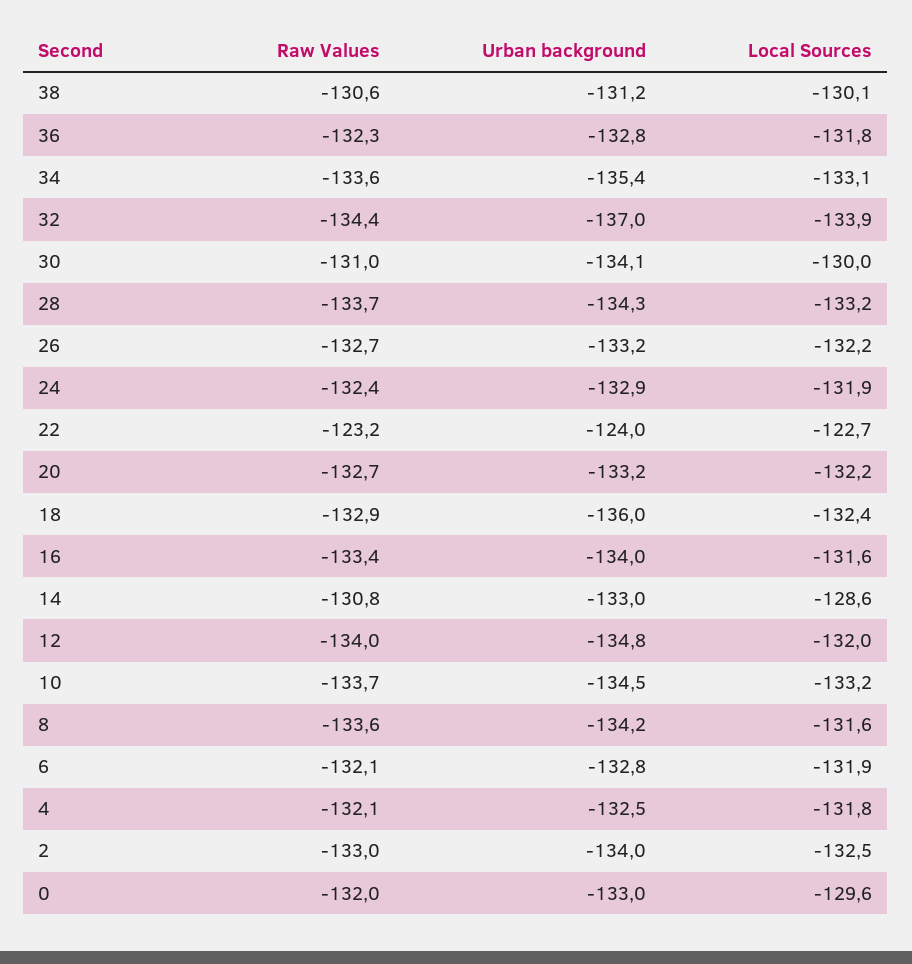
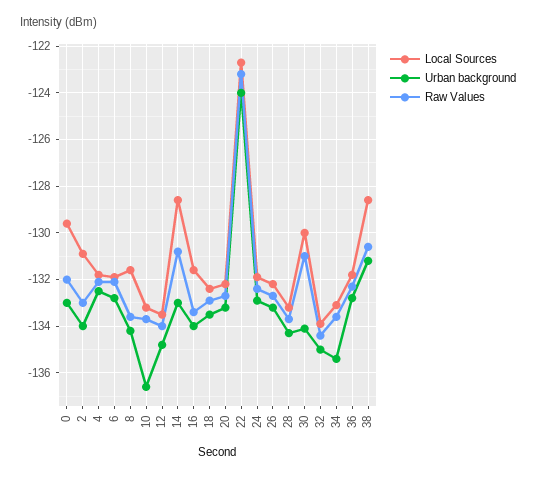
Local Sources, 38: -130.1 -> -128.5
Urban background, 32: -137 -> -135
Urban background, 18: -136 -> -133.5
Local Sources, 12: -132 -> -133.5
Urban background, 10: -134.5 -> -136.5
Local Sources, 2: -132.5 -> -131

